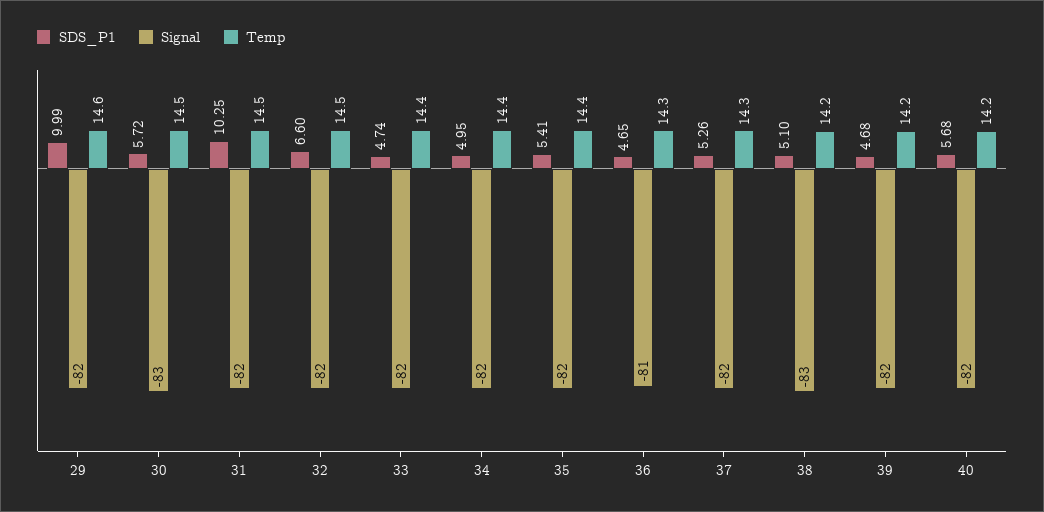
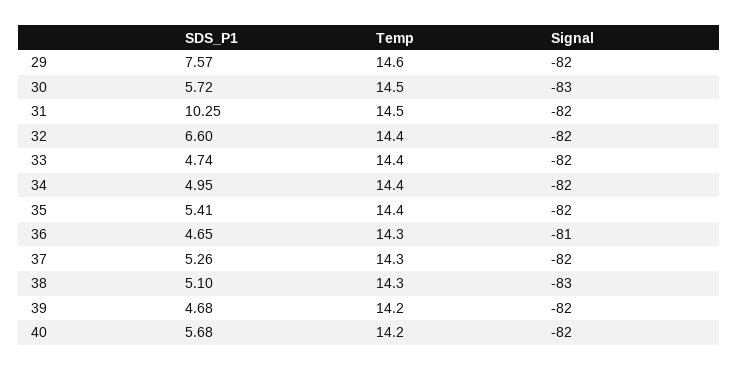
SDS_P1, 29: 9.99 -> 7.57
Temp, 32: 14.5 -> 14.4
Temp, 38: 14.2 -> 14.3

